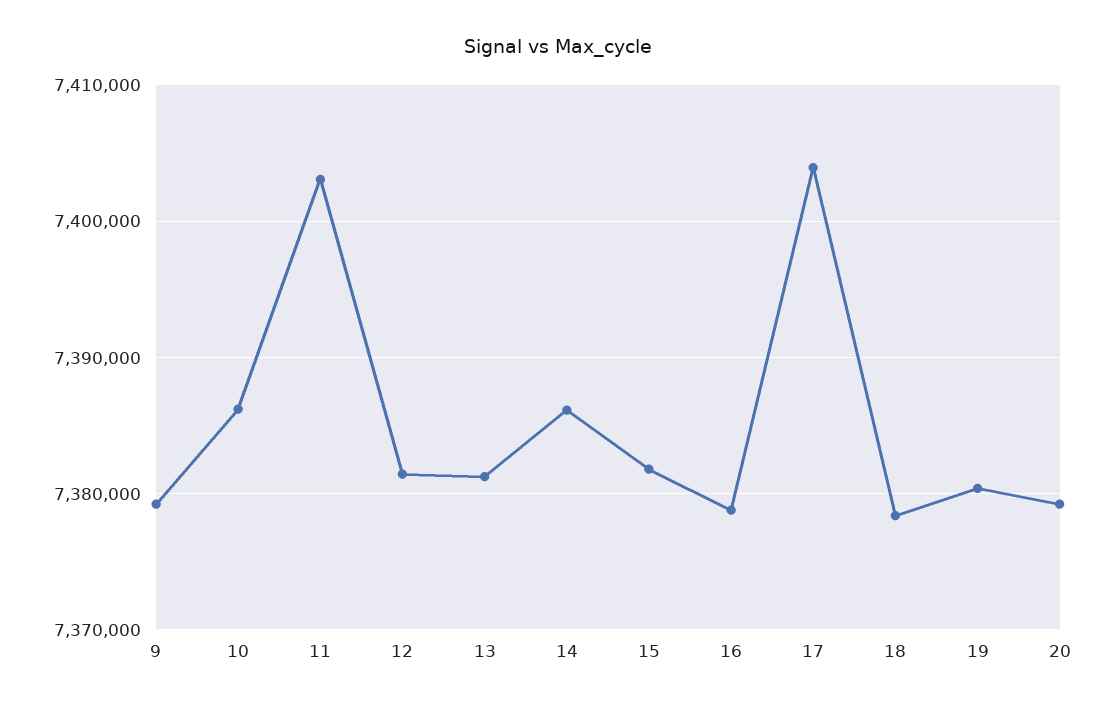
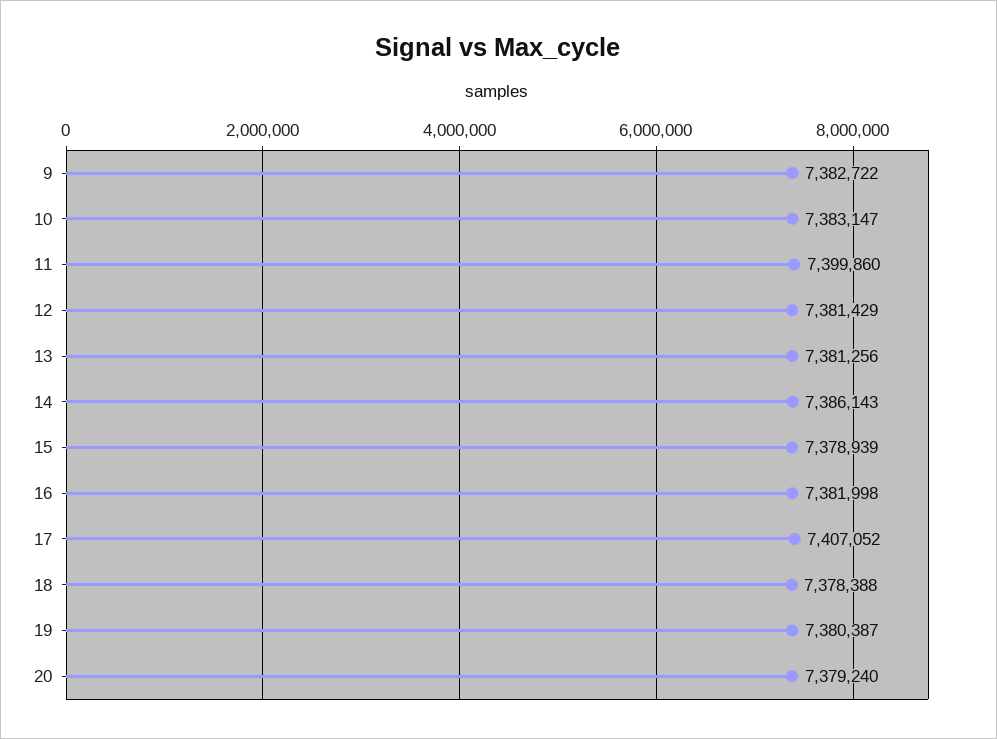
9: 7379000 -> 7382722
10: 7386000 -> 7383147
11: 7403000 -> 7399860
15: 7382000 -> 7378939
16: 7379000 -> 7381998
17: 7404000 -> 7407052

